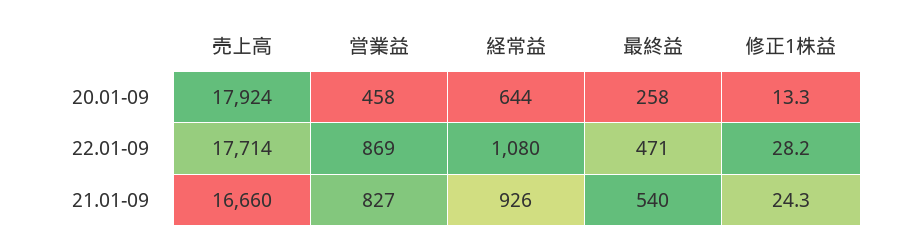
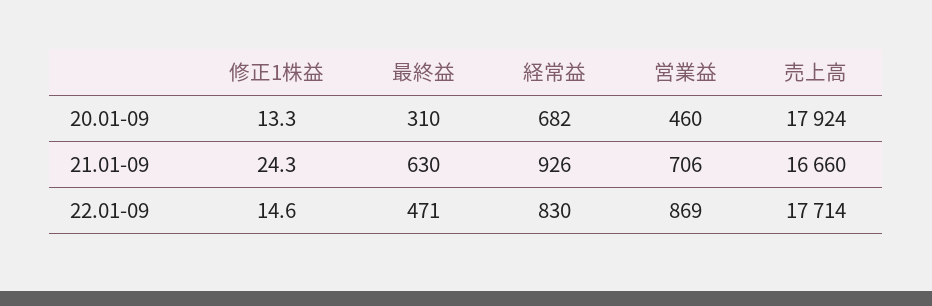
営業益, 20.01-09: 458 -> 460
経常益, 20.01-09: 644 -> 682
最終益, 20.01-09: 258 -> 310
経常益, 22.01-09: 1080 -> 830
修正1株益, 22.01-09: 28.2 -> 14.6
営業益, 21.01-09: 827 -> 706
最終益, 21.01-09: 540 -> 630

